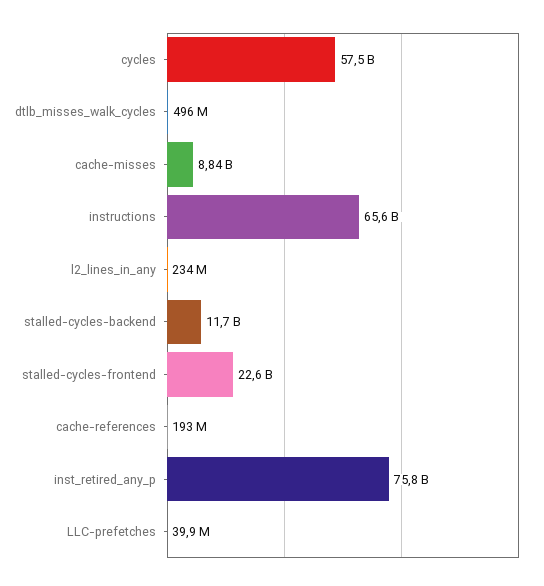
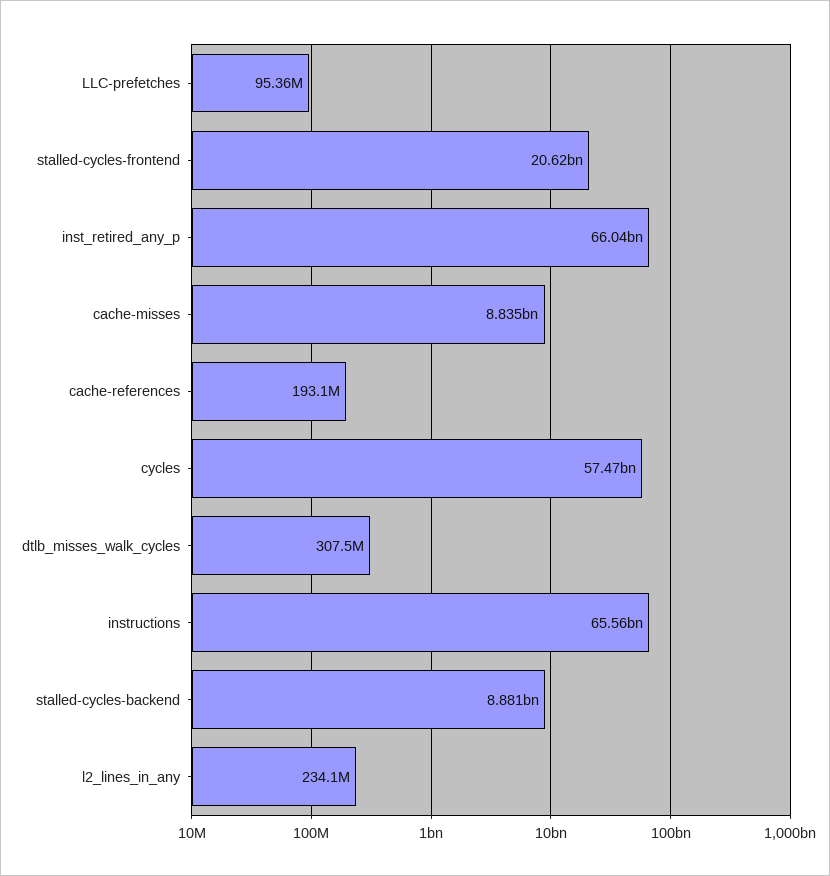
dtlb_misses_walk_cycles: 496000000 -> 307500000
stalled-cycles-backend: 11700000000 -> 8881000000
stalled-cycles-frontend: 22600000000 -> 20620000000
inst_retired_any_p: 75800000000 -> 66040000000
LLC-prefetches: 39900000 -> 95360000

